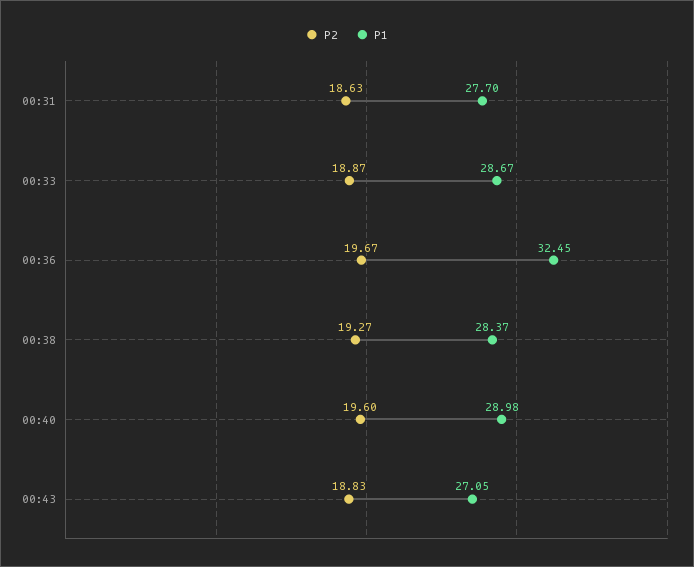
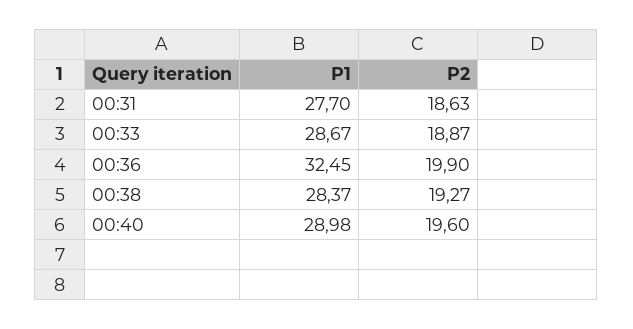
P2, 00:36: 19.67 -> 19.9
P2, 00:43: 18.83 -> none
P1, 00:43: 27.05 -> none

